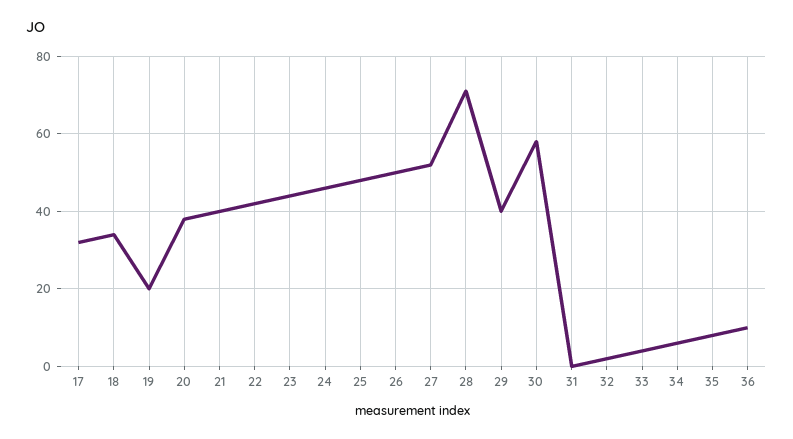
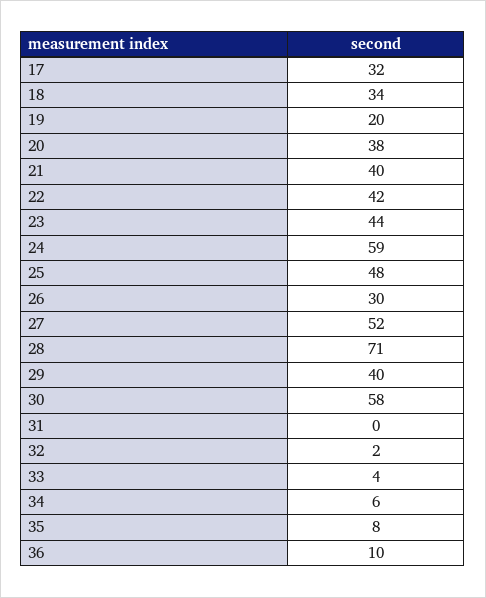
24: 45 -> 59
26: 50 -> 30

